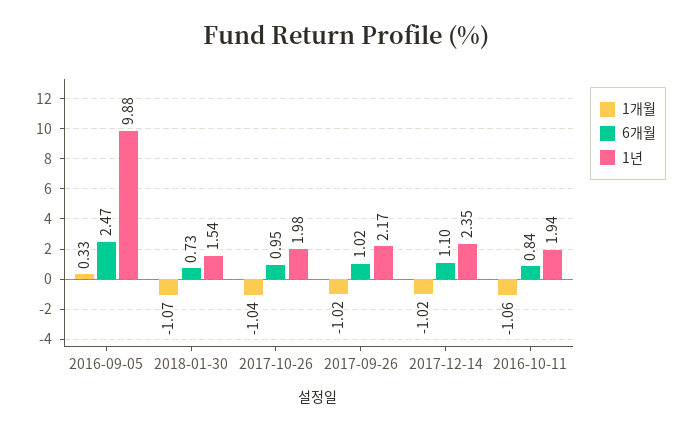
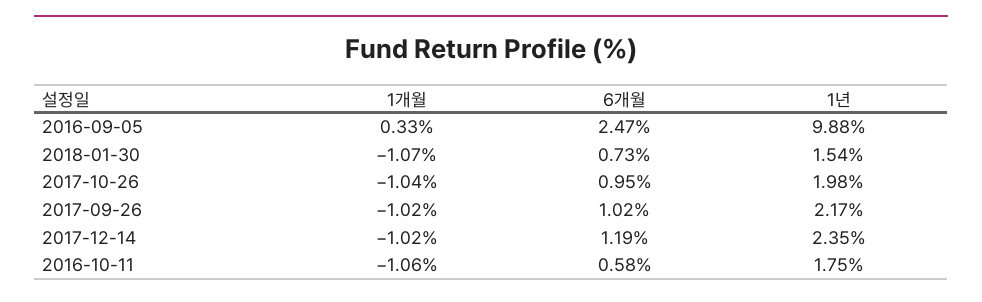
6개월, 2017-12-14: 1.1 -> 1.19
6개월, 2016-10-11: 0.84 -> 0.58
1년, 2016-10-11: 1.94 -> 1.75

